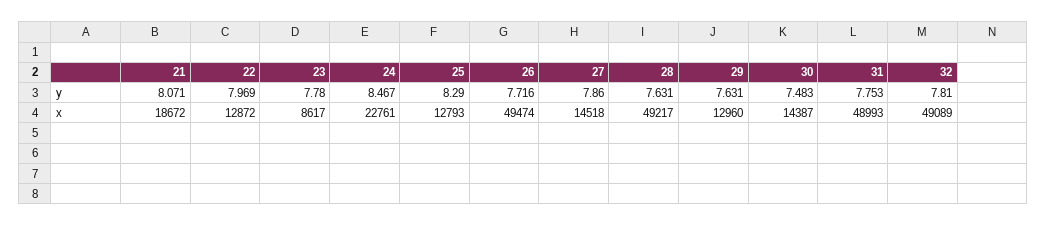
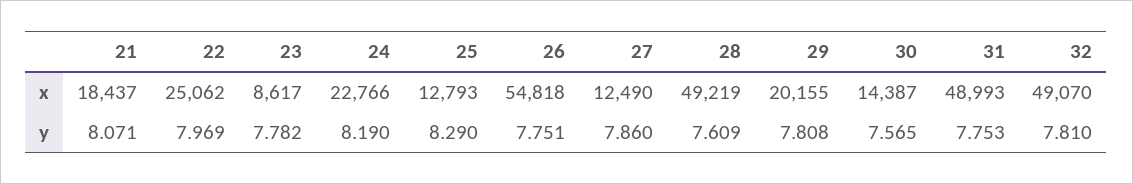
23, y: 7.78 -> 7.782
24, y: 8.467 -> 8.19
26, y: 7.716 -> 7.751
28, y: 7.631 -> 7.609
29, y: 7.631 -> 7.808
30, y: 7.483 -> 7.565
21, x: 18672 -> 18437
22, x: 12872 -> 25062
24, x: 22761 -> 22766
26, x: 49474 -> 54818
27, x: 14518 -> 12490
28, x: 49217 -> 49219
29, x: 12960 -> 20155
32, x: 49089 -> 49070

